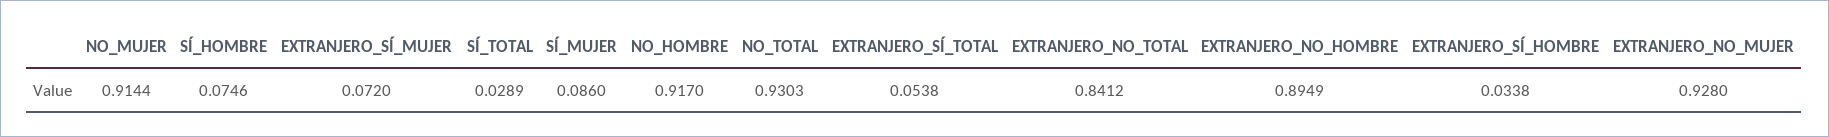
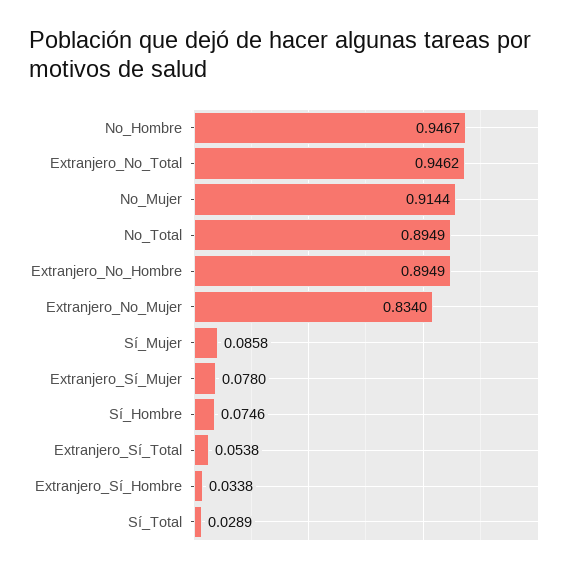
EXTRANJERO_SÍ_MUJER: 0.072 -> 0.078
SÍ_MUJER: 0.086 -> 0.0858
NO_HOMBRE: 0.917 -> 0.9467
NO_TOTAL: 0.9303 -> 0.8949
EXTRANJERO_NO_TOTAL: 0.8412 -> 0.9462
EXTRANJERO_NO_MUJER: 0.928 -> 0.834

